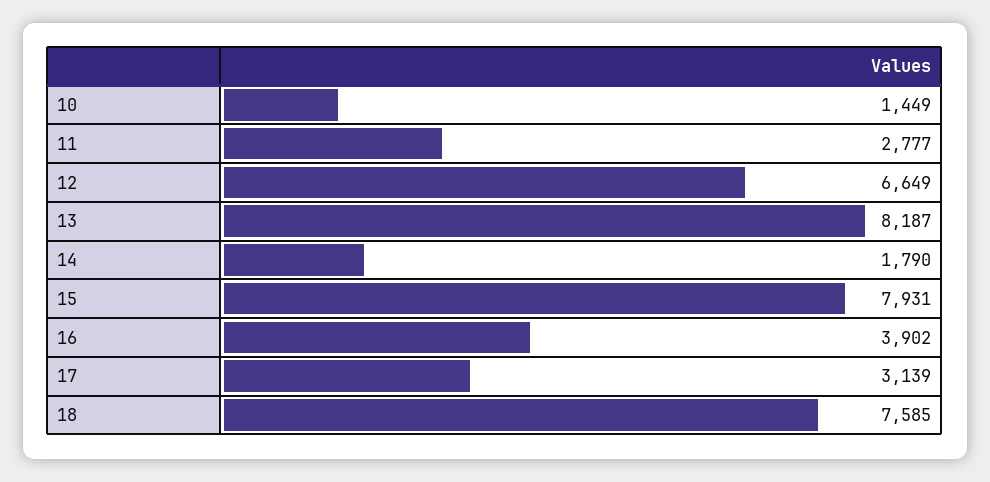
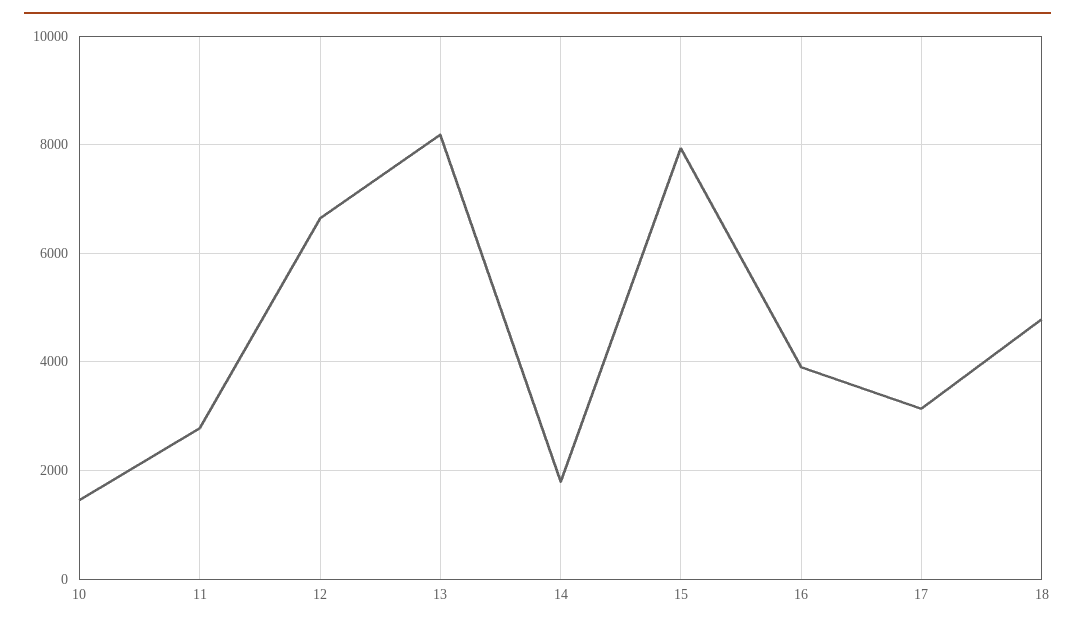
18: 7585 -> 4800

